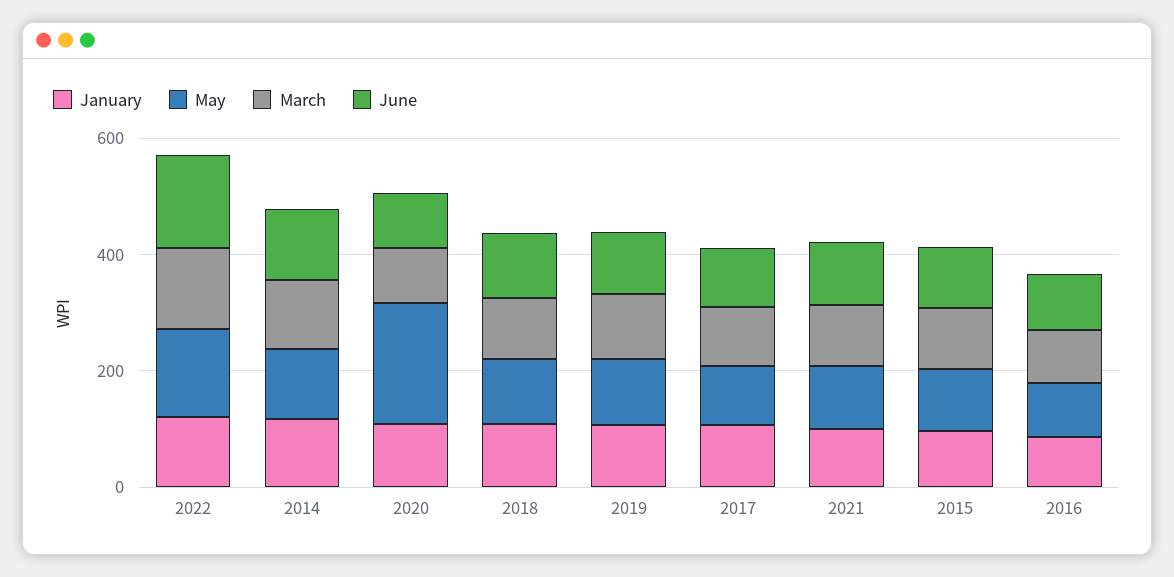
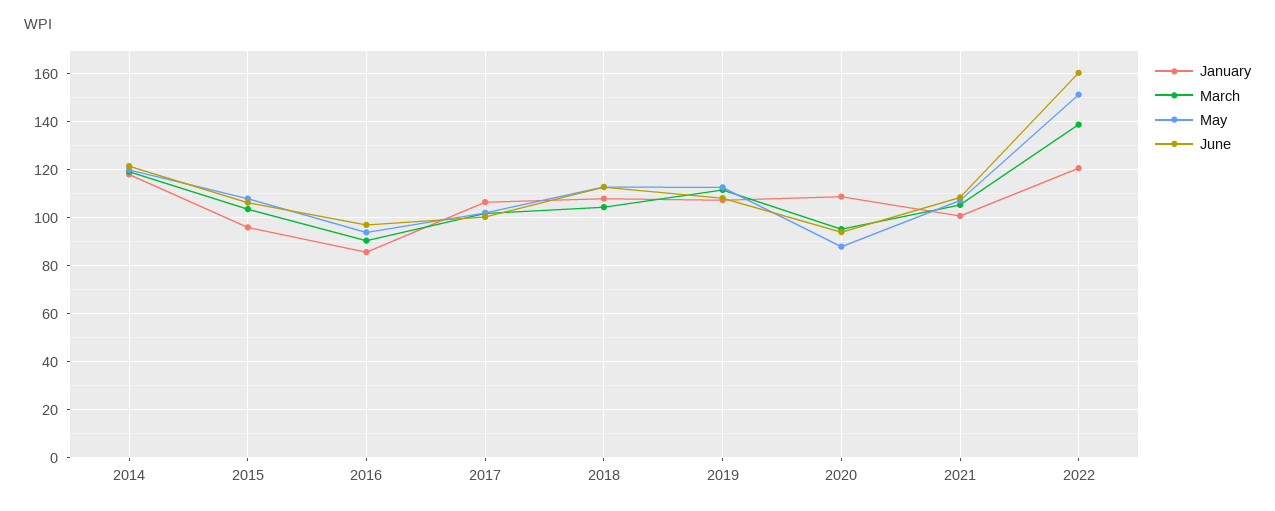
May, 2020: 200 -> 87.5

